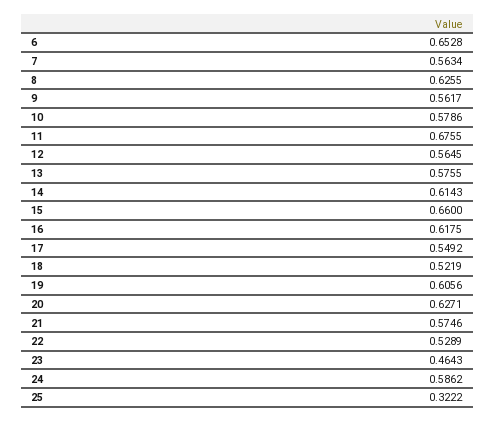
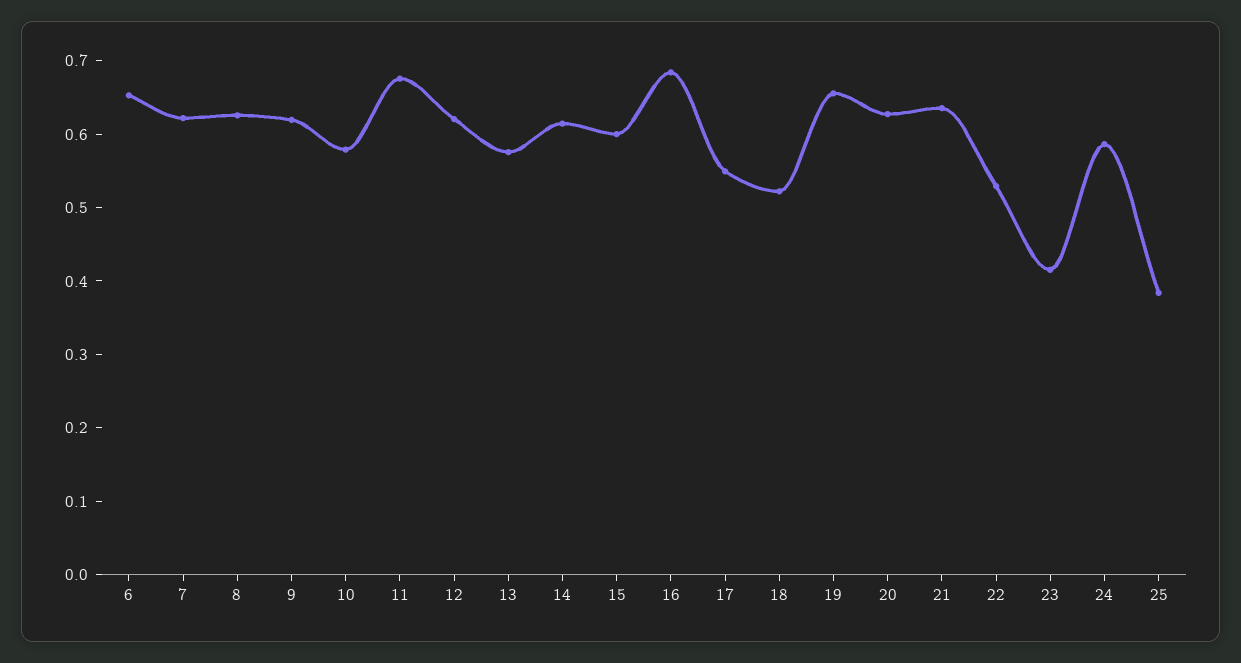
7: 0.5634 -> 0.62
9: 0.5617 -> 0.62
12: 0.5645 -> 0.62
15: 0.66 -> 0.6
16: 0.6175 -> 0.68
19: 0.6056 -> 0.66
21: 0.5746 -> 0.64
23: 0.4643 -> 0.42
25: 0.3222 -> 0.38

